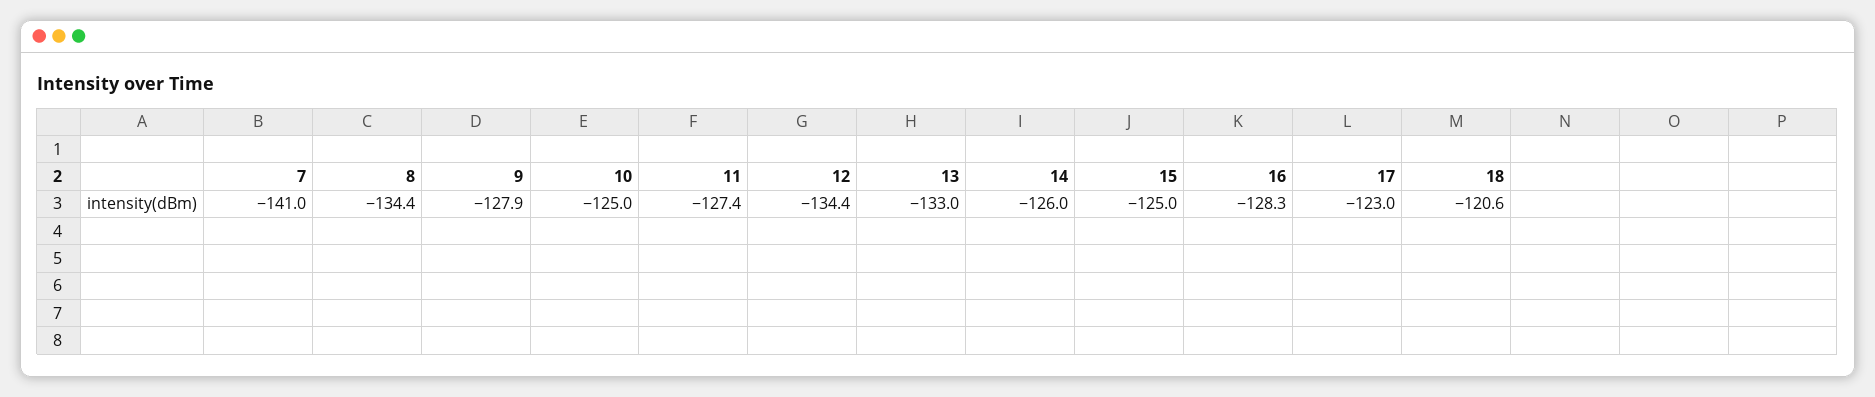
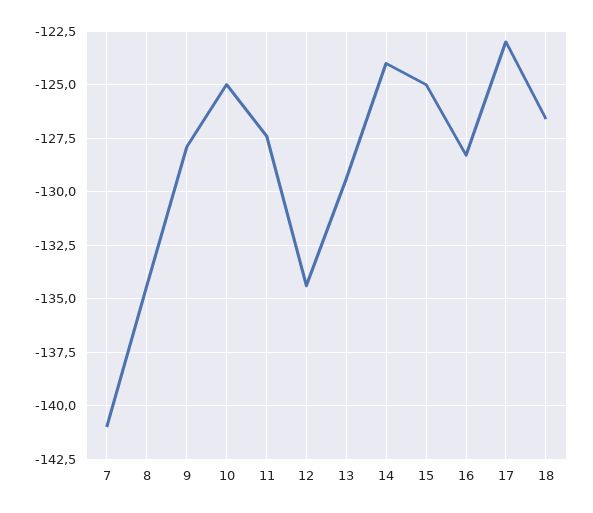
13: -133 -> -129.5
14: -126 -> -124
18: -120.6 -> -126.5

